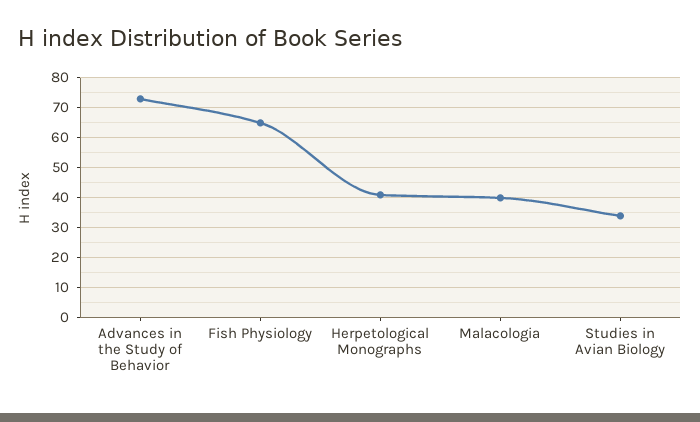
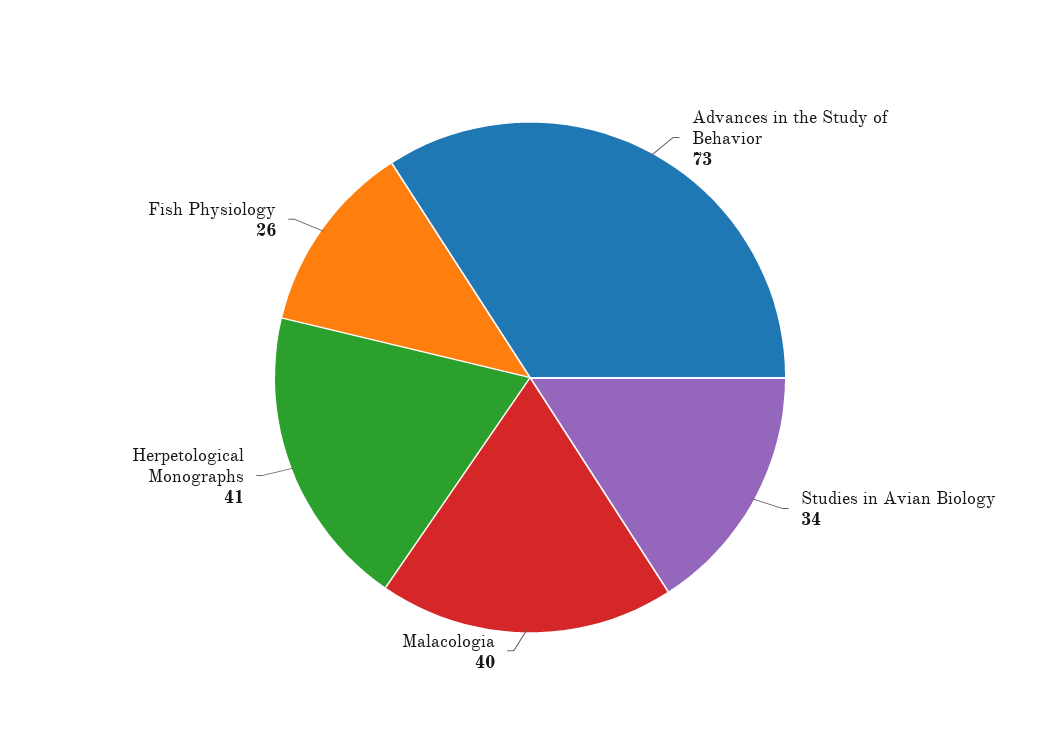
Fish Physiology: 65 -> 26

